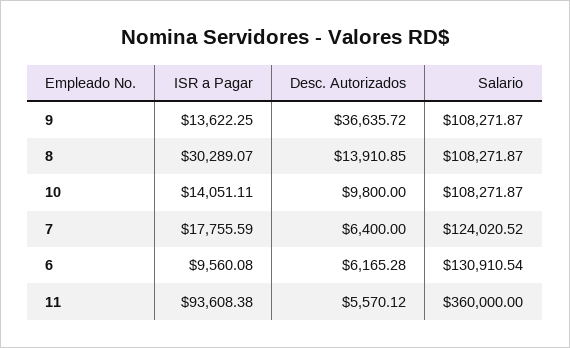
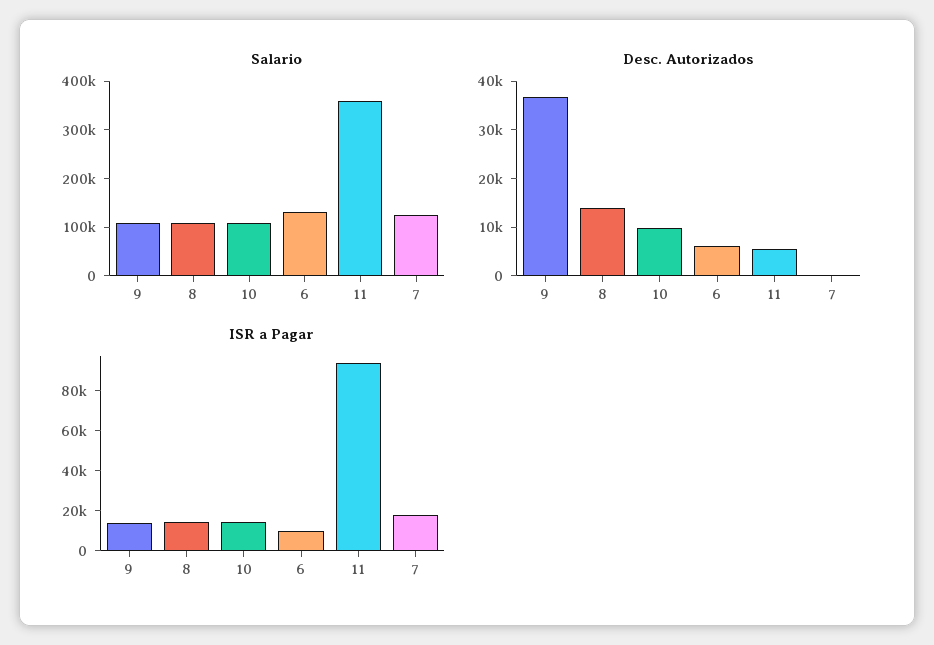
ISR a Pagar, 8: 30289.07 -> 15000
Desc. Autorizados, 7: 6400 -> 0

